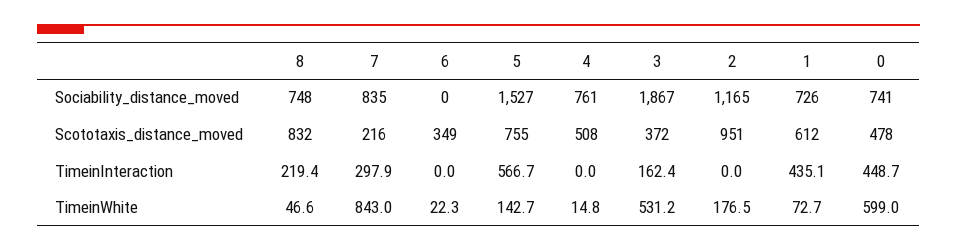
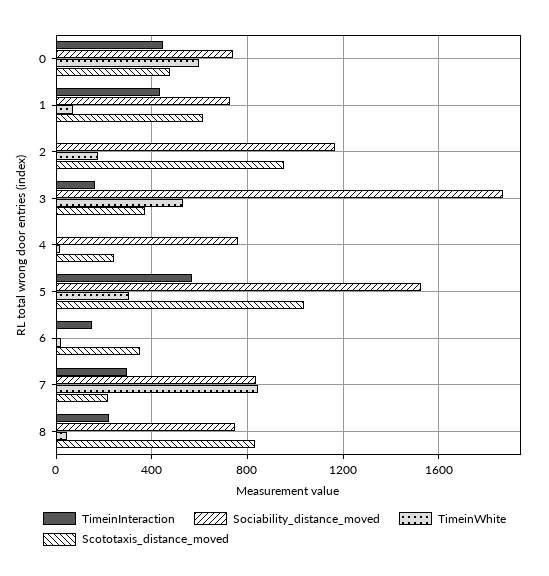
Scototaxis_distance_moved, 5: 755 -> 1050
Scototaxis_distance_moved, 4: 508 -> 250
TimeinInteraction, 6: 0 -> 150
TimeinWhite, 5: 142.7 -> 300

